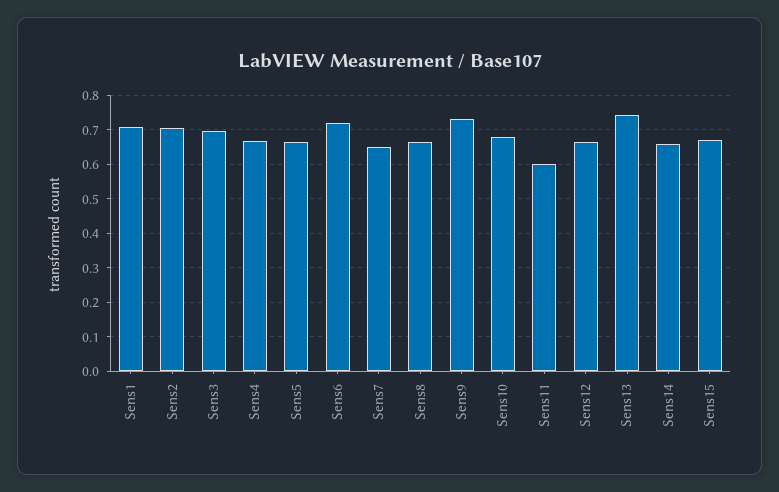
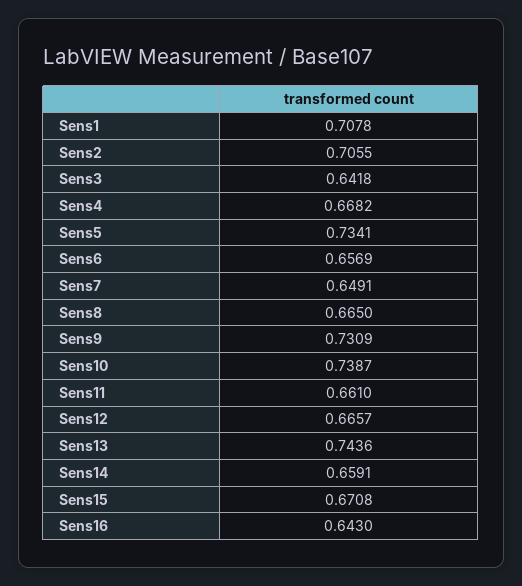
Sens3: 0.7 -> 0.6418
Sens5: 0.66 -> 0.7341
Sens6: 0.72 -> 0.6569
Sens10: 0.68 -> 0.7387
Sens11: 0.6 -> 0.661
Sens16: none -> 0.643

